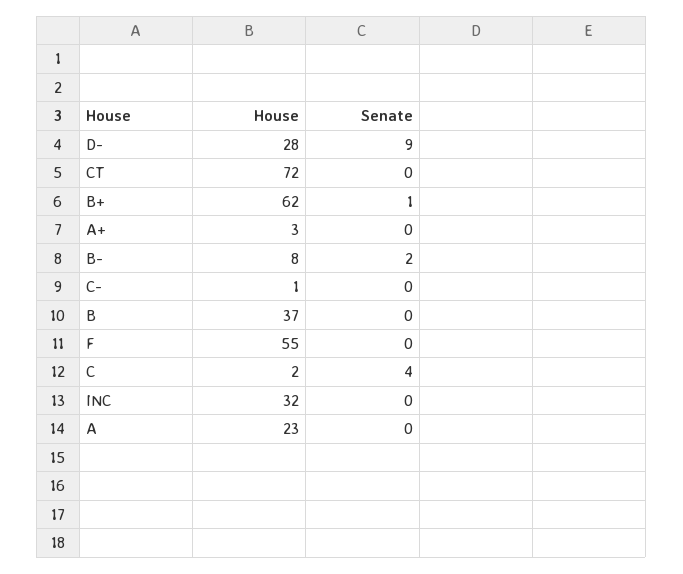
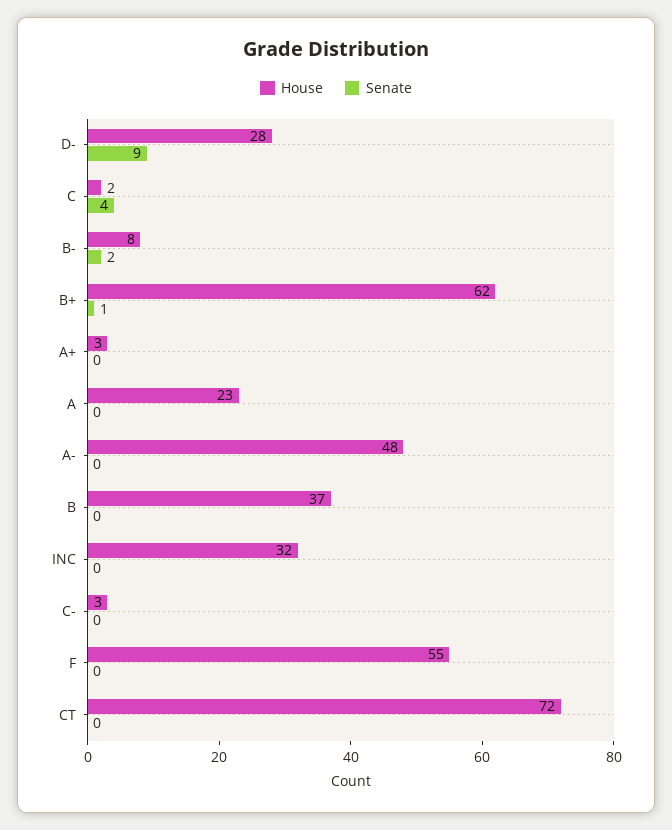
House, C-: 1 -> 3
House, A-: none -> 48
Senate, A-: none -> 0

